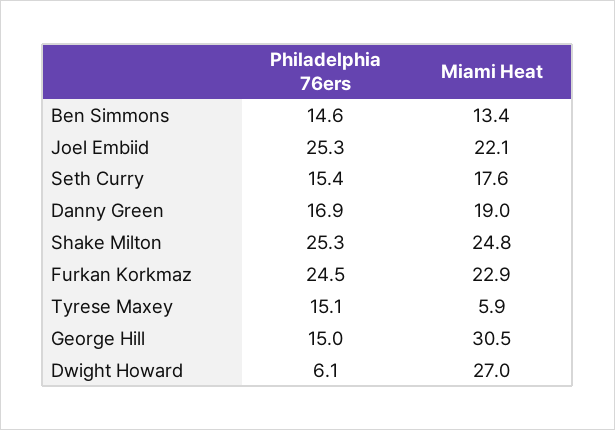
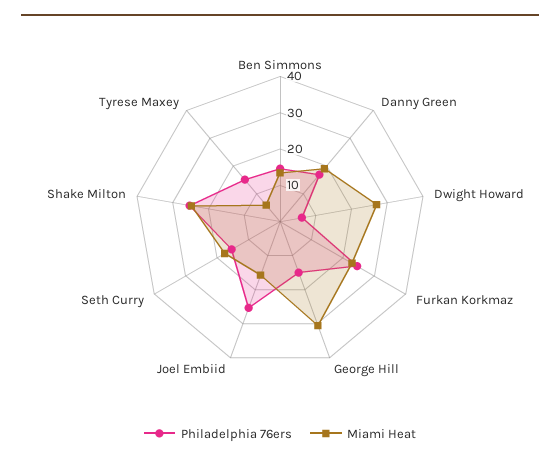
Miami Heat, Joel Embiid: 22.1 -> 15

